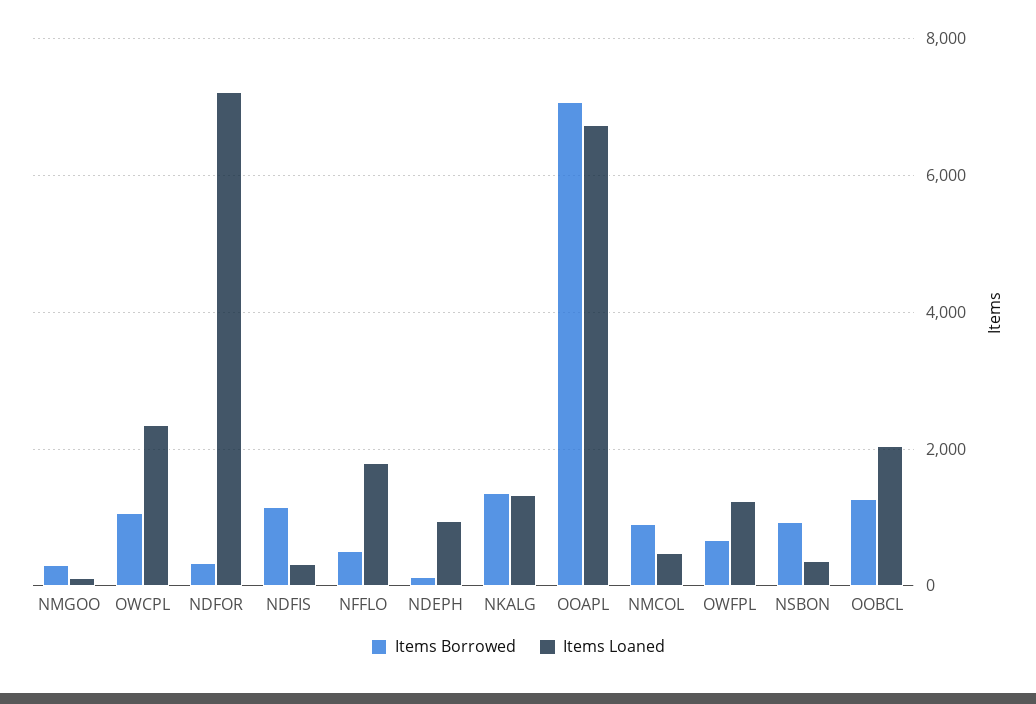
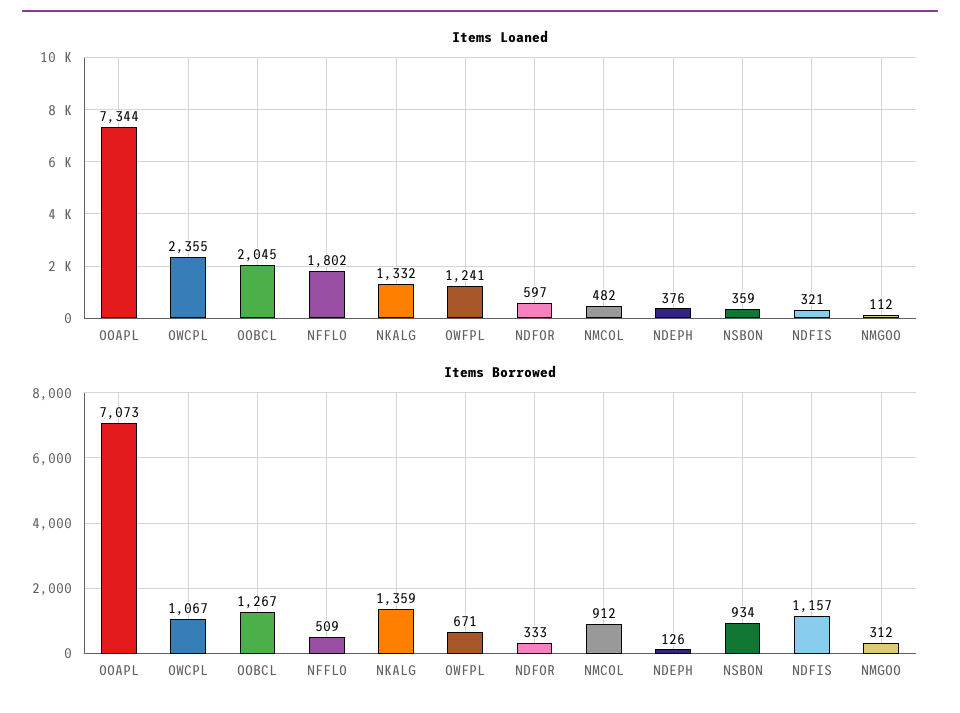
Items Loaned, NDFOR: 7200 -> 597
Items Loaned, NDEPH: 1000 -> 376
Items Loaned, OOAPL: 6800 -> 7344

